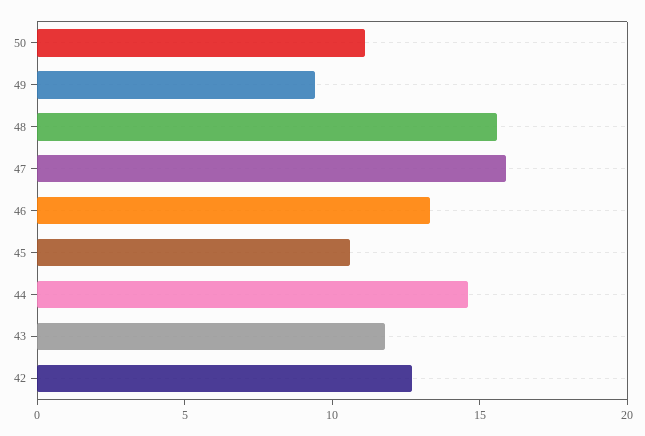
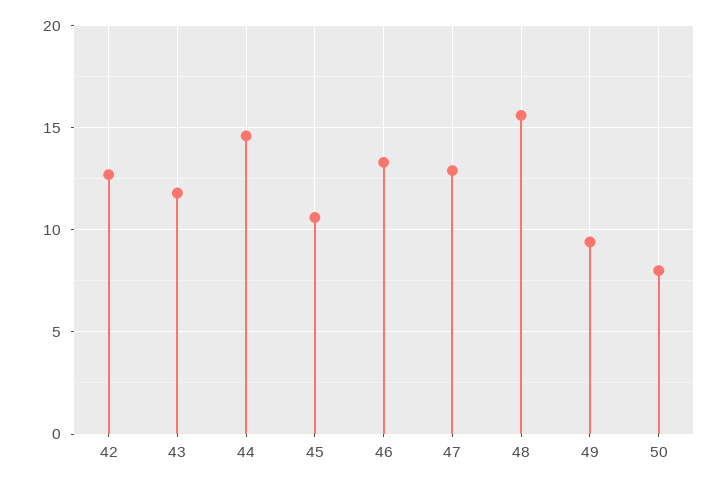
50: 11 -> 8
47: 16 -> 13

